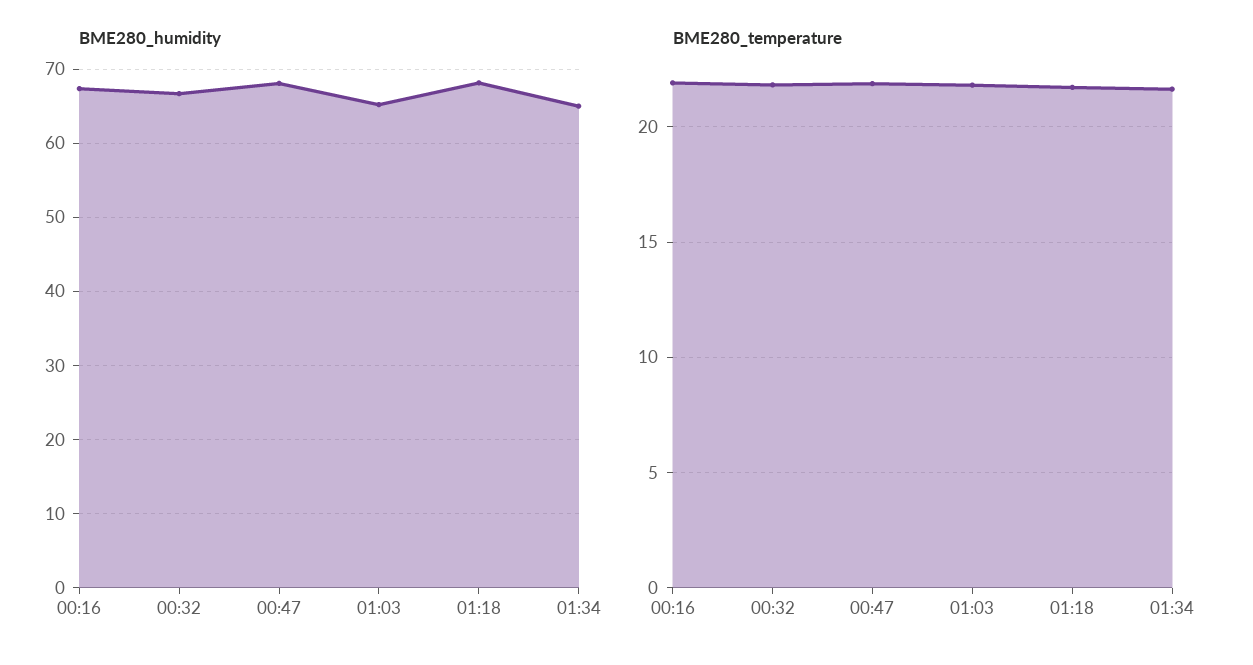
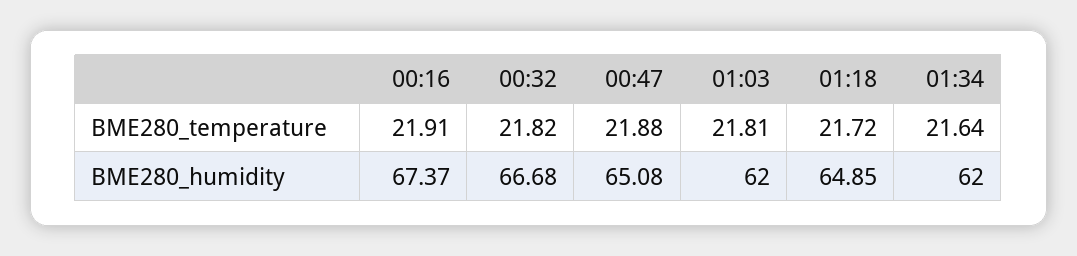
BME280_humidity, 00:47: 68 -> 65.08
BME280_humidity, 01:03: 65 -> 62
BME280_humidity, 01:18: 68 -> 64.85
BME280_humidity, 01:34: 65 -> 62

